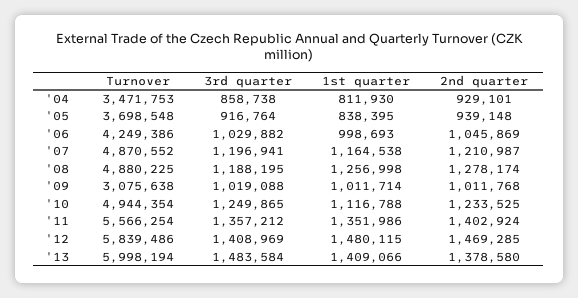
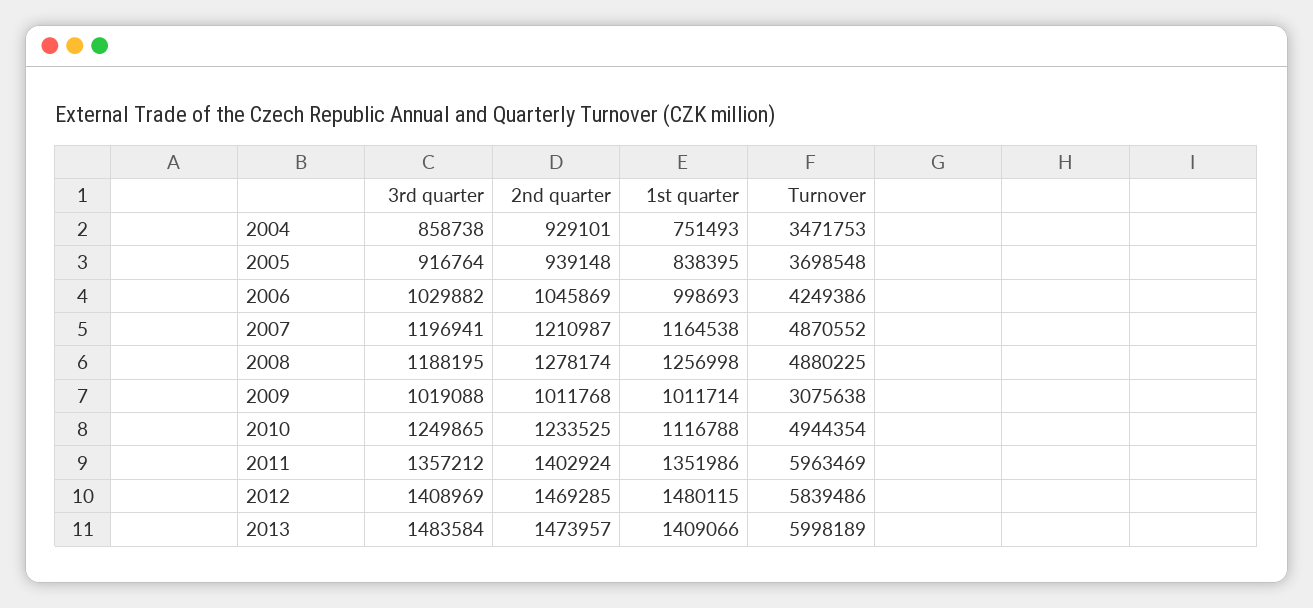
1st quarter, '04: 811930 -> 751493
Turnover, '11: 5566254 -> 5963469
Turnover, '13: 5998194 -> 5998189
2nd quarter, '13: 1378580 -> 1473957

